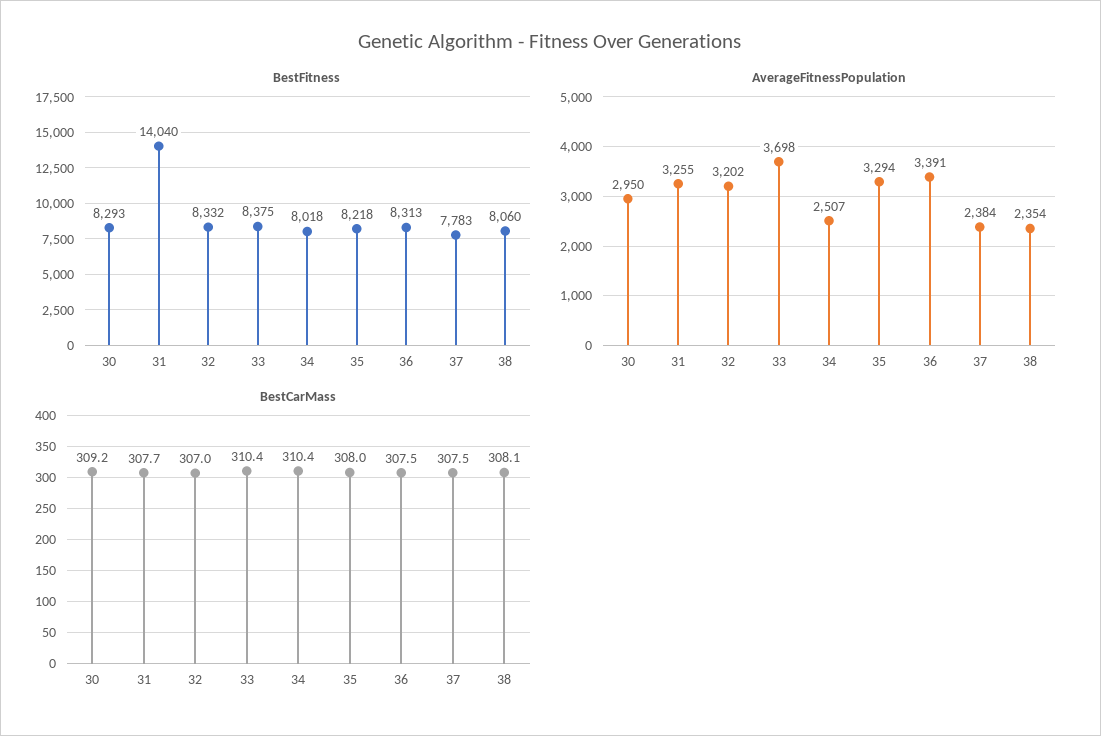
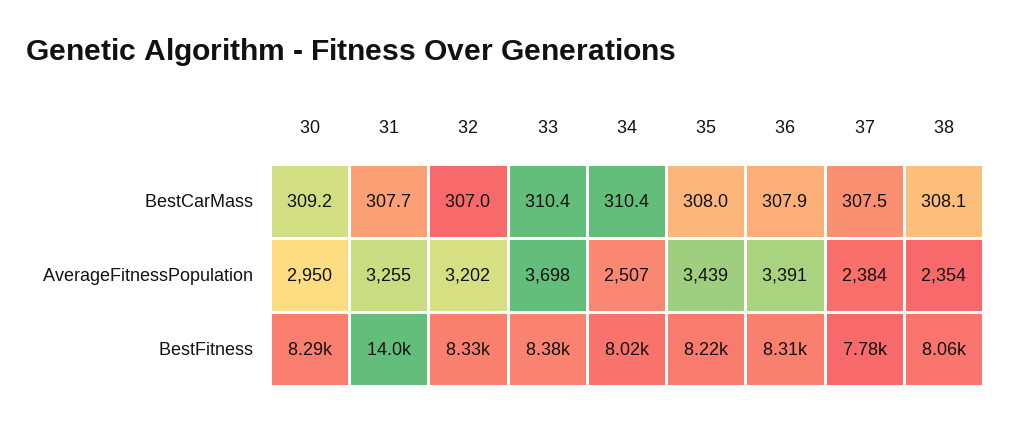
AverageFitnessPopulation, 35: 3294 -> 3439
BestCarMass, 36: 307.5 -> 307.9

